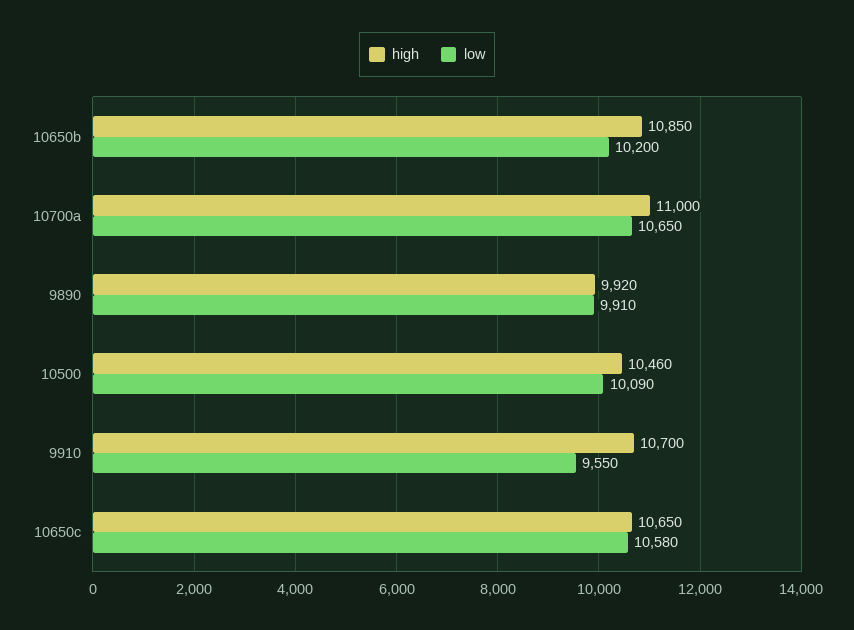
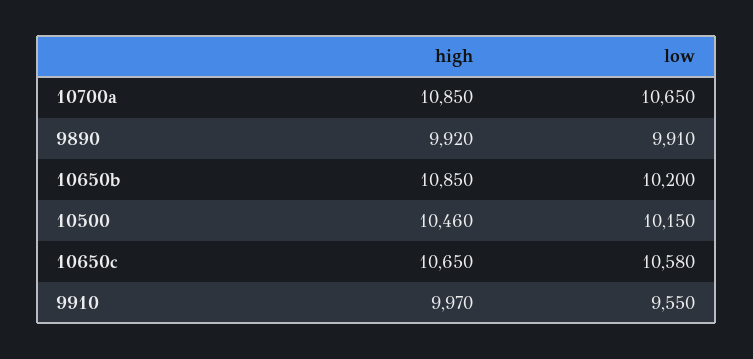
high, 10700a: 11000 -> 10850
low, 10500: 10090 -> 10150
high, 9910: 10700 -> 9970

